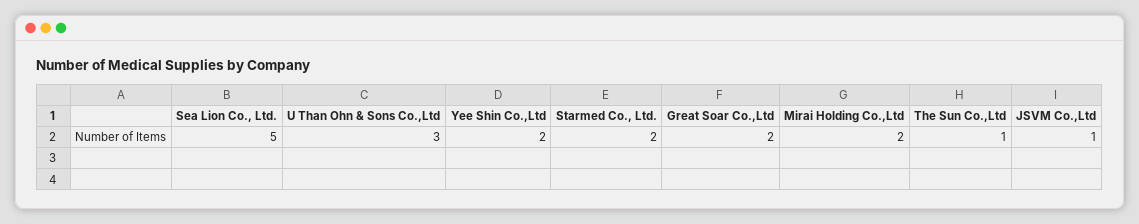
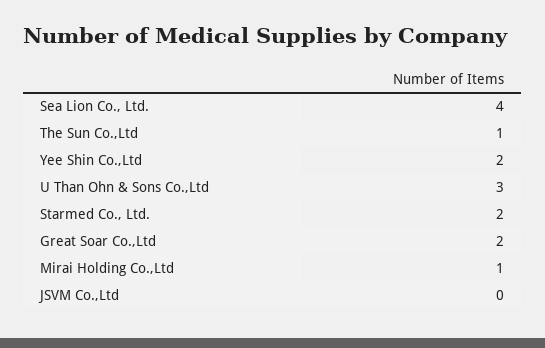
Sea Lion Co., Ltd.: 5 -> 4
Mirai Holding Co.,Ltd: 2 -> 1
JSVM Co.,Ltd: 1 -> 0

